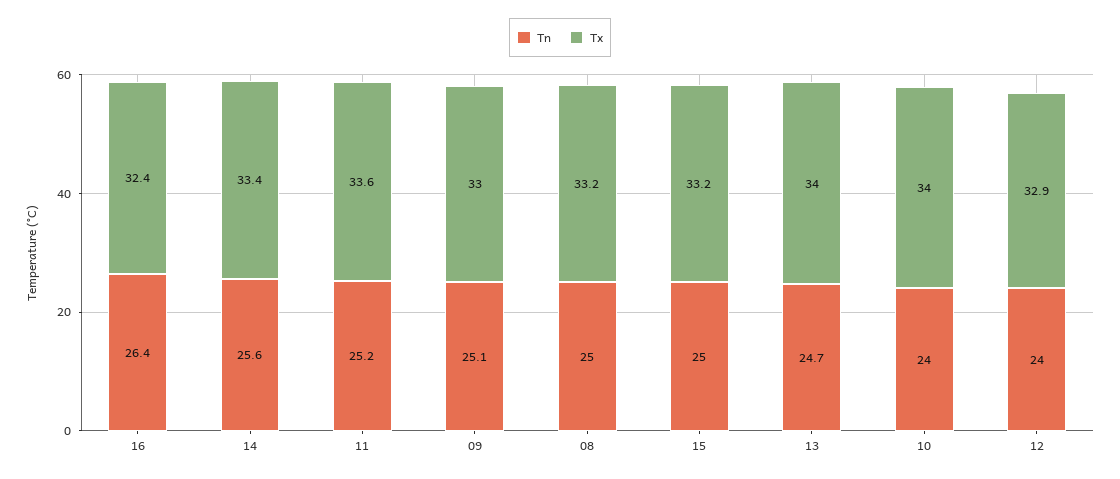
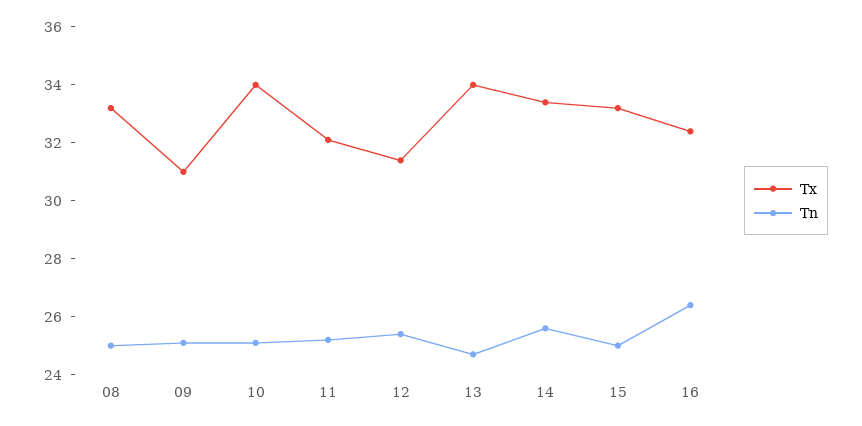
Tx, 11: 33.6 -> 32
Tx, 09: 33 -> 31
Tn, 10: 24 -> 25
Tn, 12: 24 -> 25.5
Tx, 12: 32.9 -> 31.5

